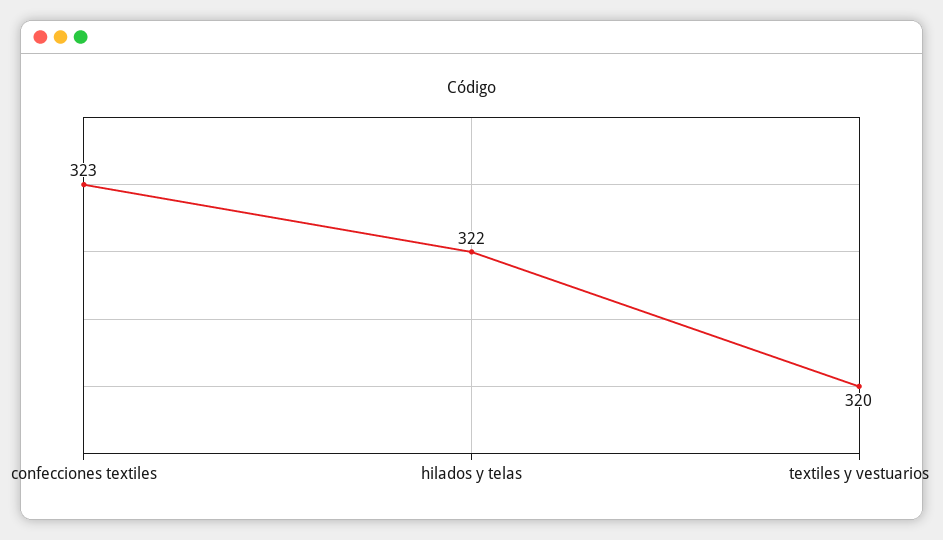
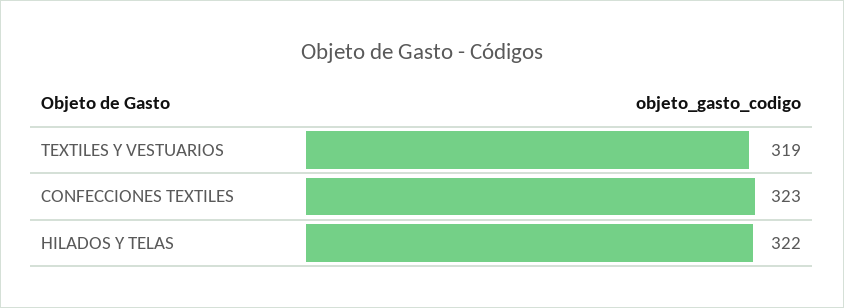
textiles y vestuarios: 320 -> 319

